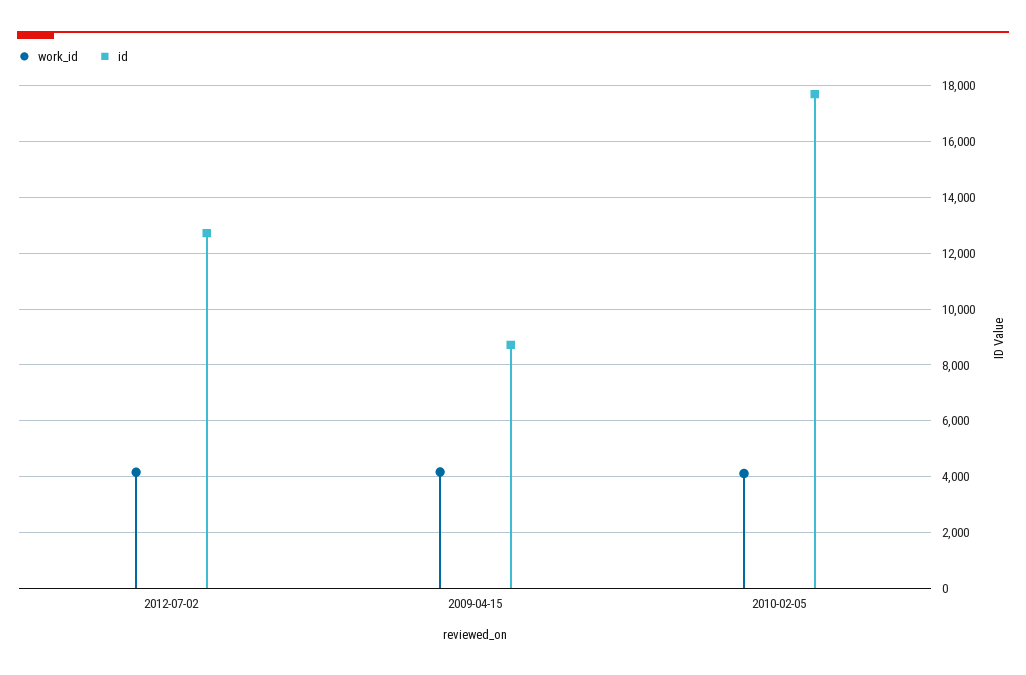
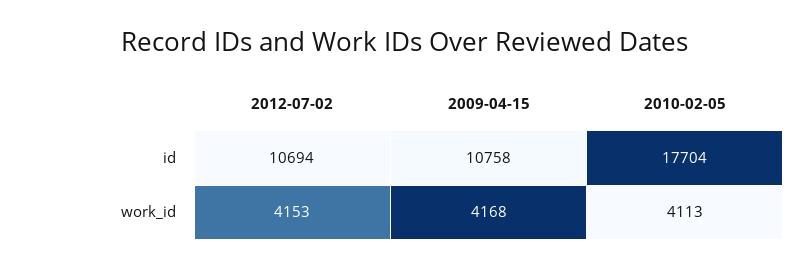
id, 2012-07-02: 12750 -> 10694
id, 2009-04-15: 8750 -> 10758

